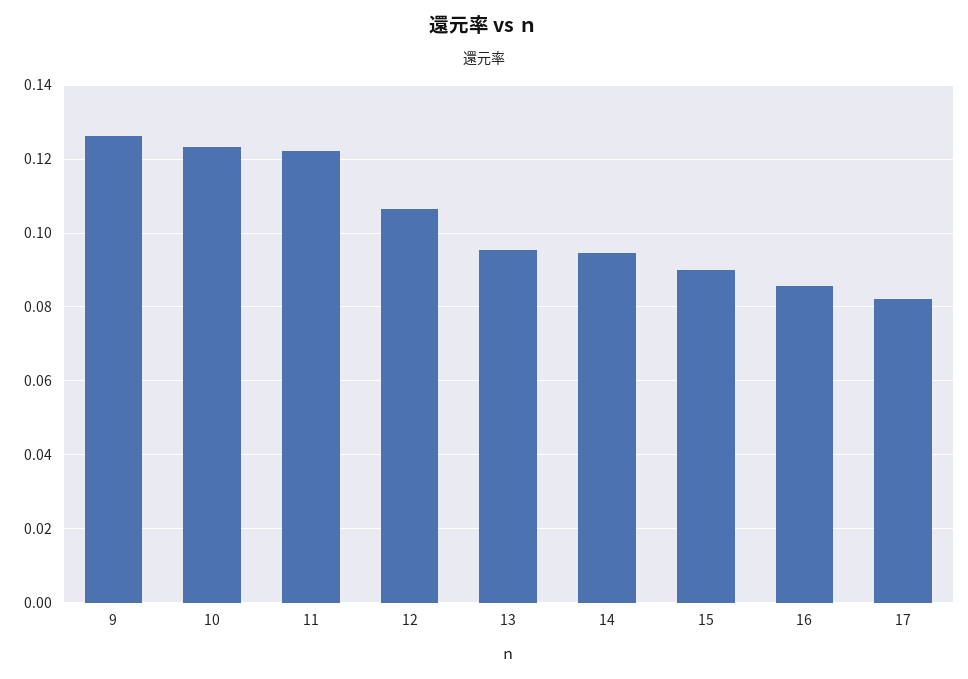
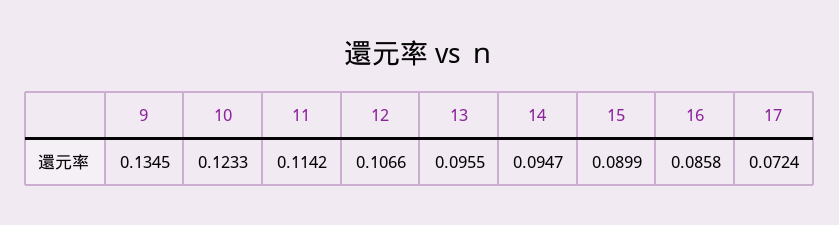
9: 0.126 -> 0.1345
11: 0.122 -> 0.1142
17: 0.082 -> 0.0724

